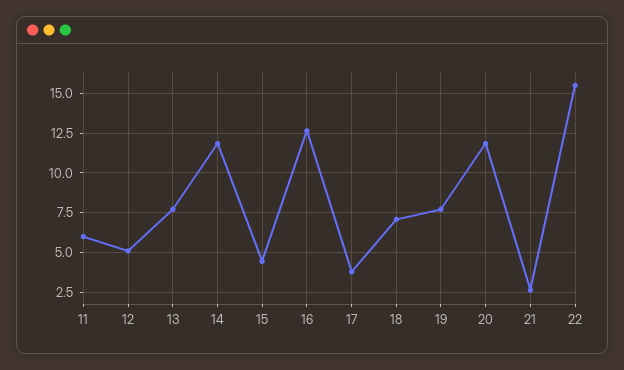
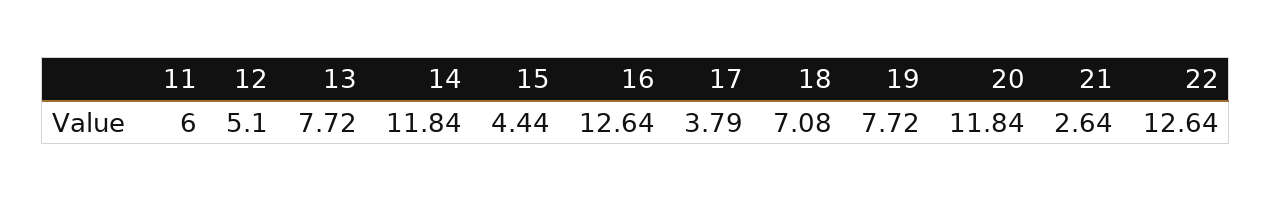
22: 15.5 -> 12.64

